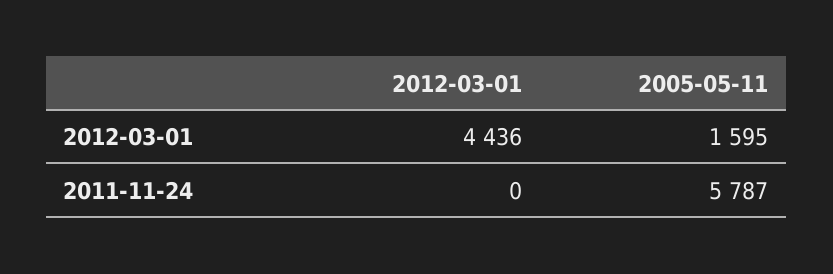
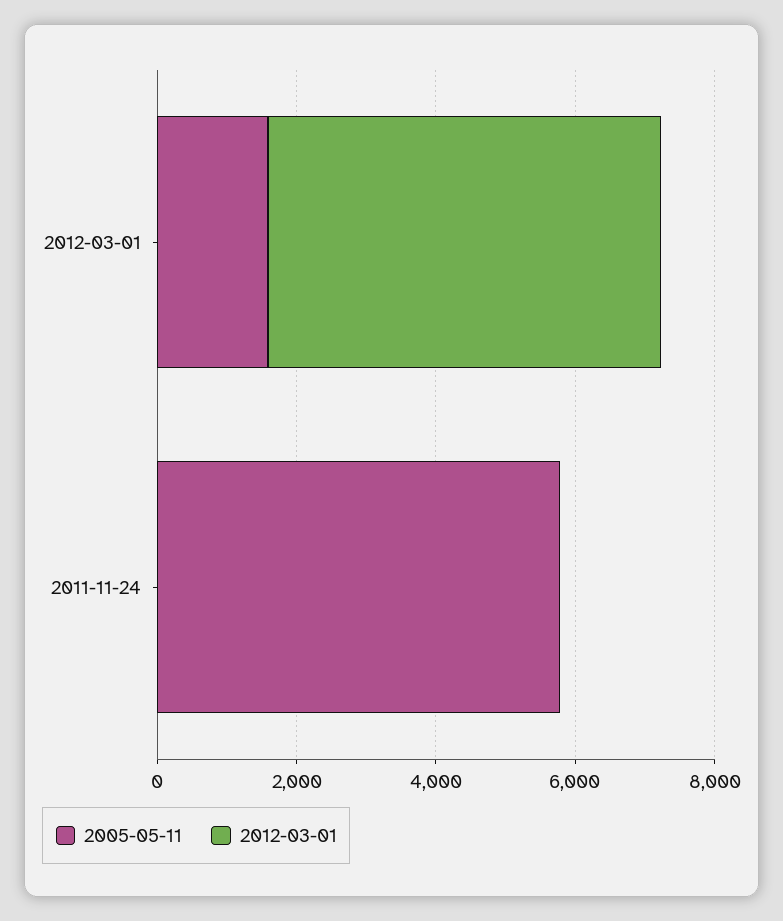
2012-03-01, 2012-03-01: 4436 -> 5500

